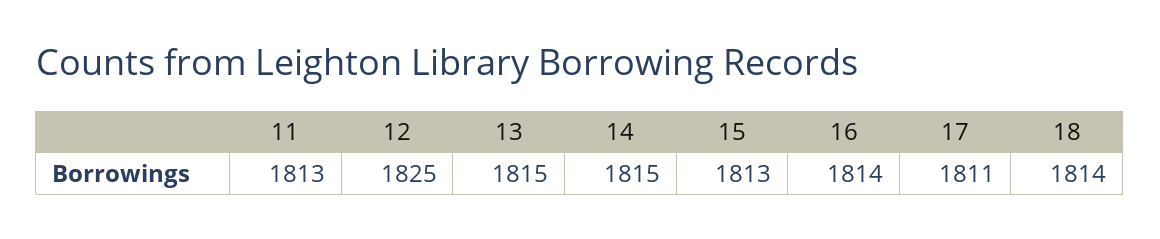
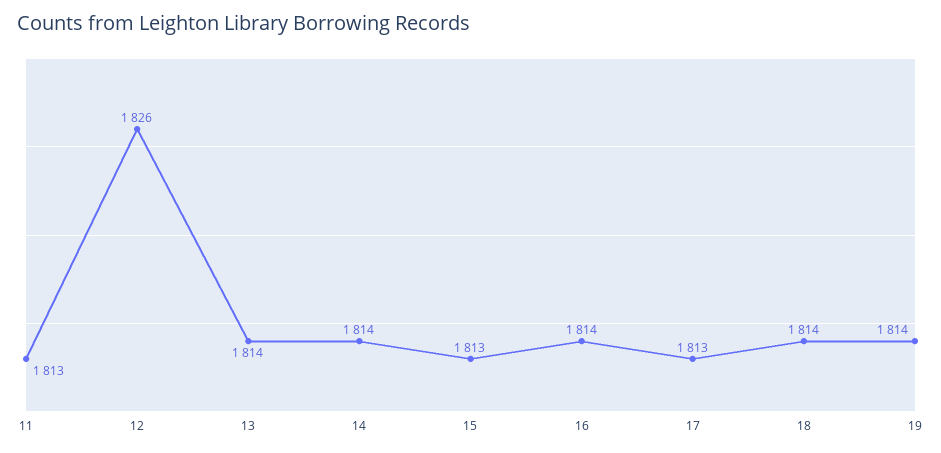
12: 1825 -> 1826
13: 1815 -> 1814
14: 1815 -> 1814
17: 1811 -> 1813
19: none -> 1814

